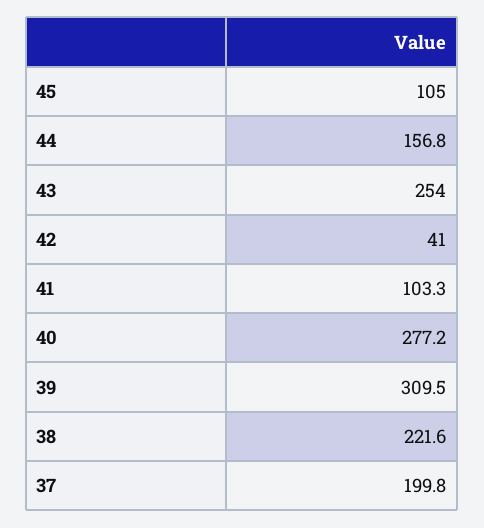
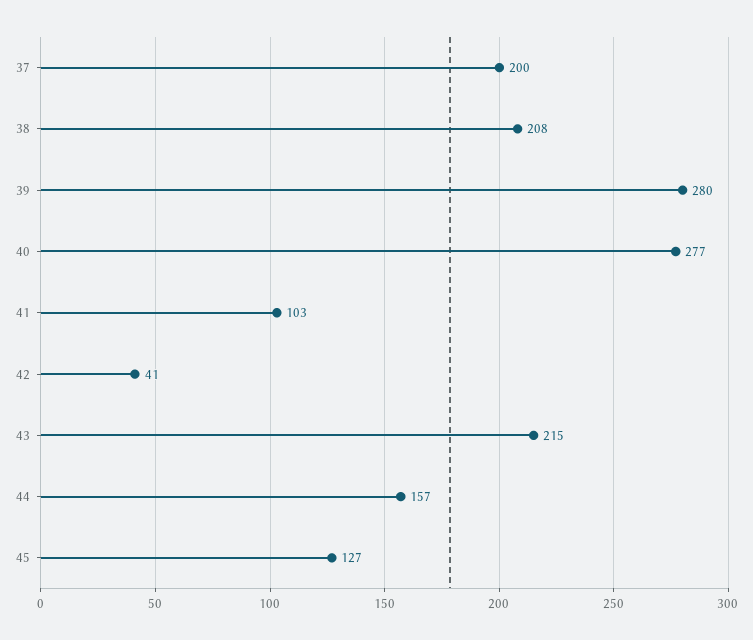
45: 105 -> 127
43: 254 -> 215
39: 309.5 -> 280
38: 221.6 -> 208

